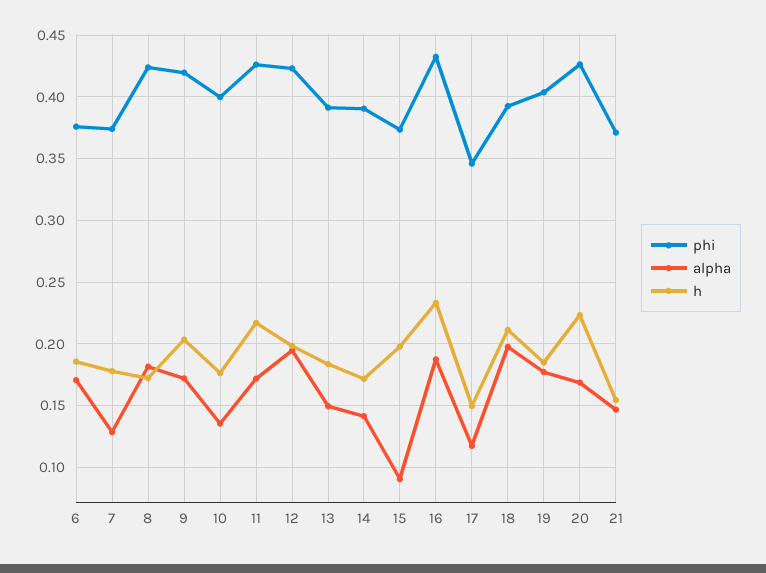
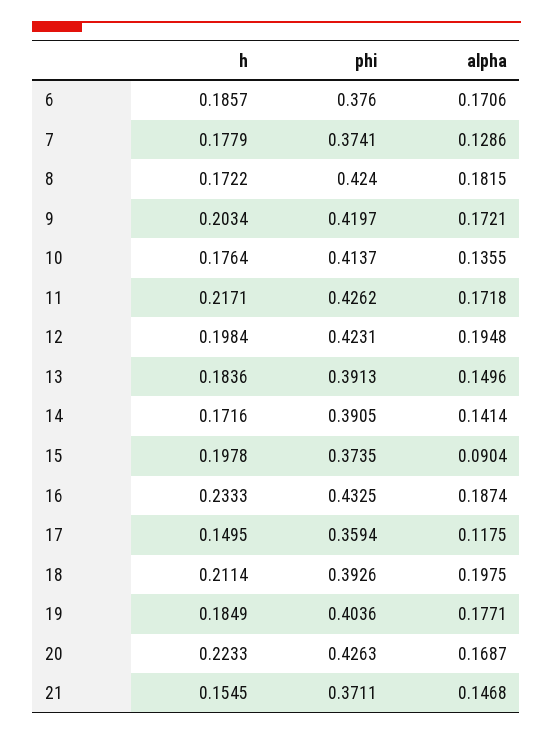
phi, 10: 0.4 -> 0.4137
phi, 17: 0.345 -> 0.3594

